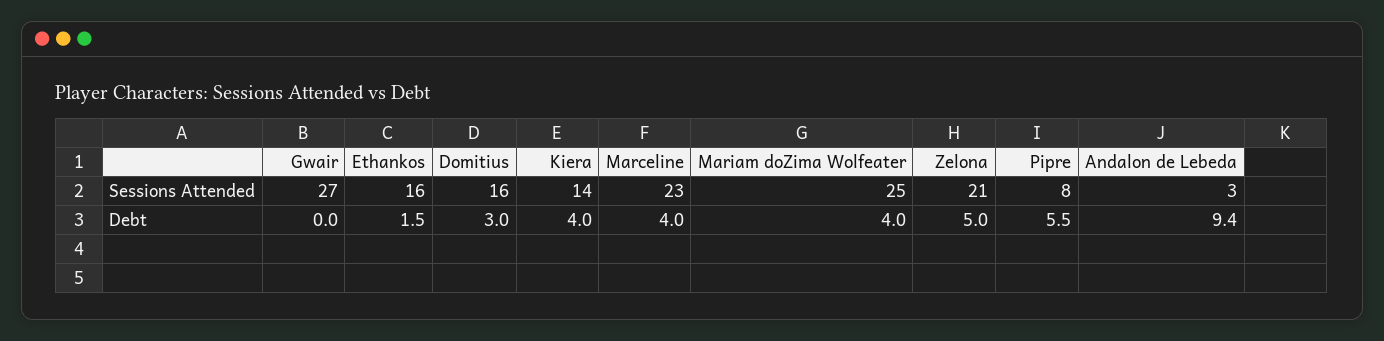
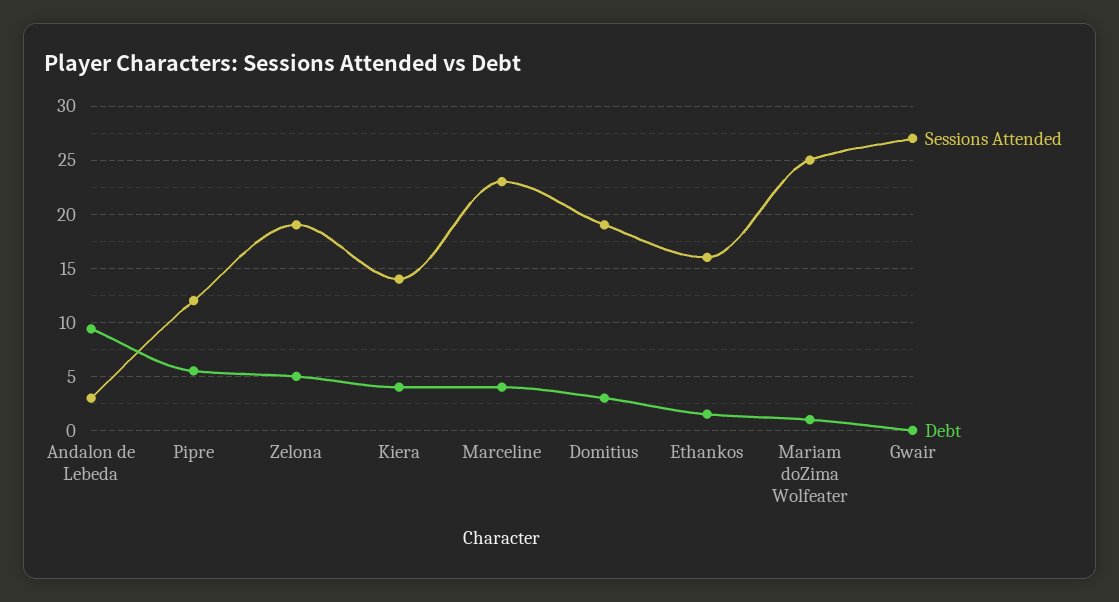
Sessions Attended, Domitius: 16 -> 19
Sessions Attended, Zelona: 21 -> 19
Sessions Attended, Pipre: 8 -> 12
Debt, Mariam doZima Wolfeater: 4 -> 1

